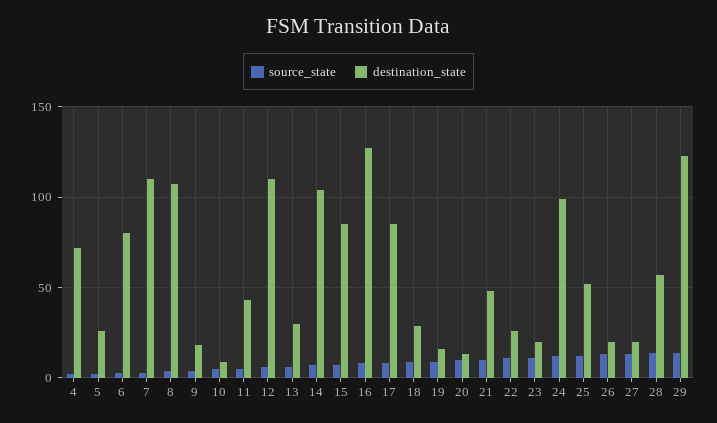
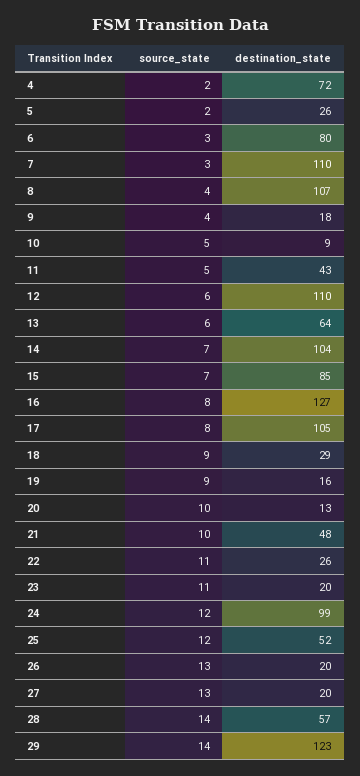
destination_state, 13: 30 -> 64
destination_state, 17: 85 -> 105

